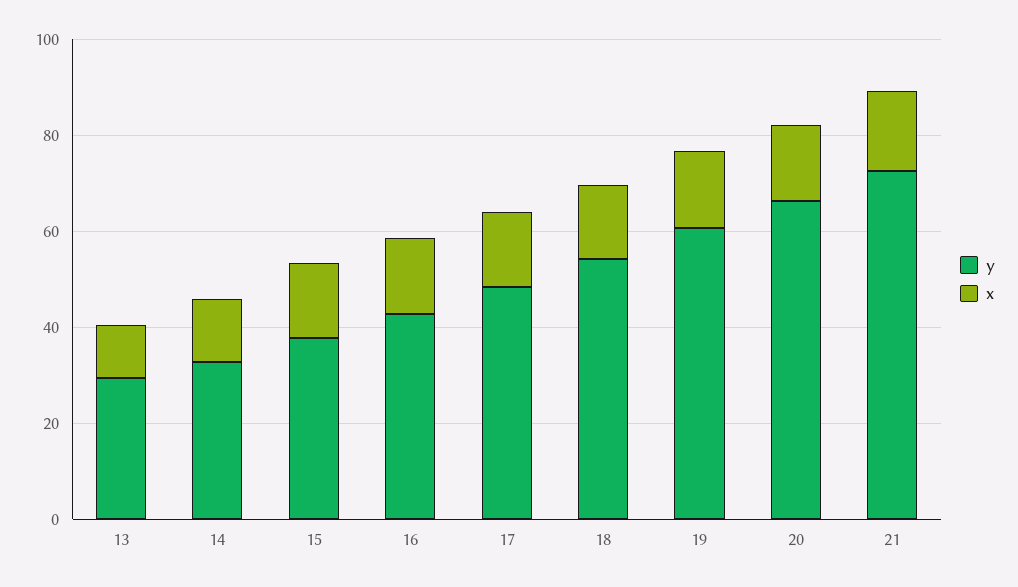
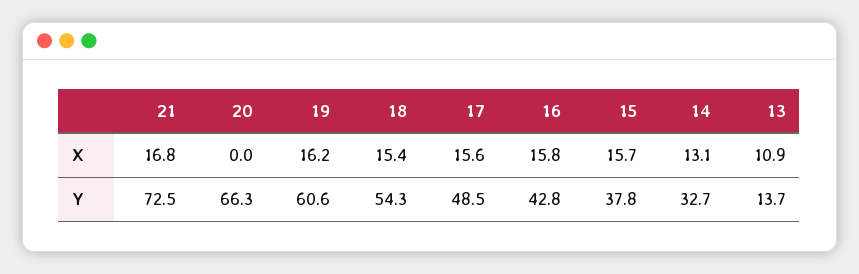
y, 13: 30 -> 13.7
x, 20: 15 -> 0

